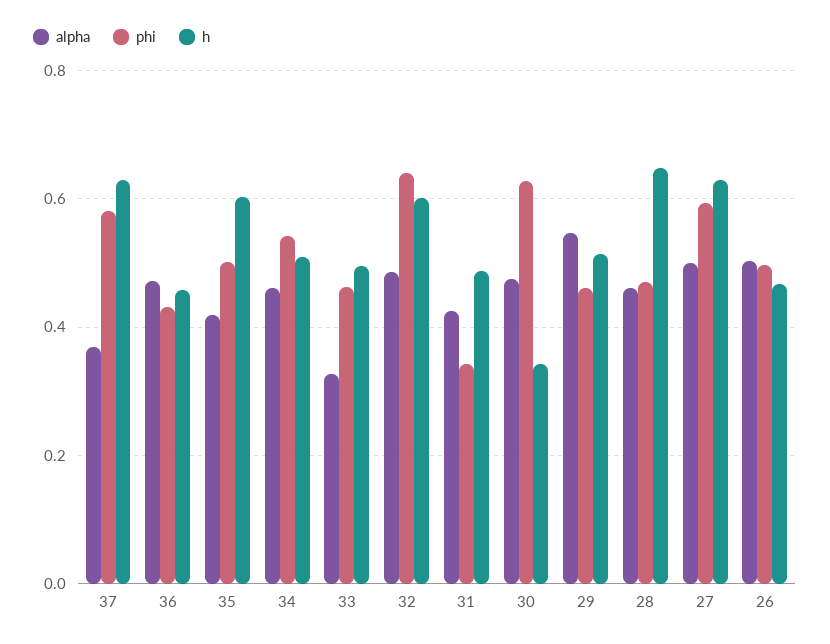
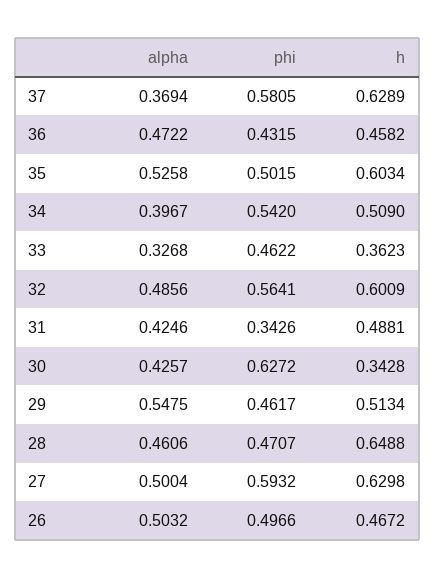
alpha, 35: 0.42 -> 0.5258
alpha, 34: 0.46 -> 0.3967
h, 33: 0.5 -> 0.3623
phi, 32: 0.64 -> 0.5641
alpha, 30: 0.48 -> 0.4257

